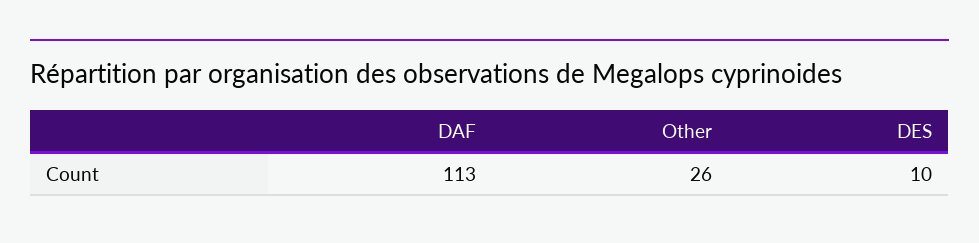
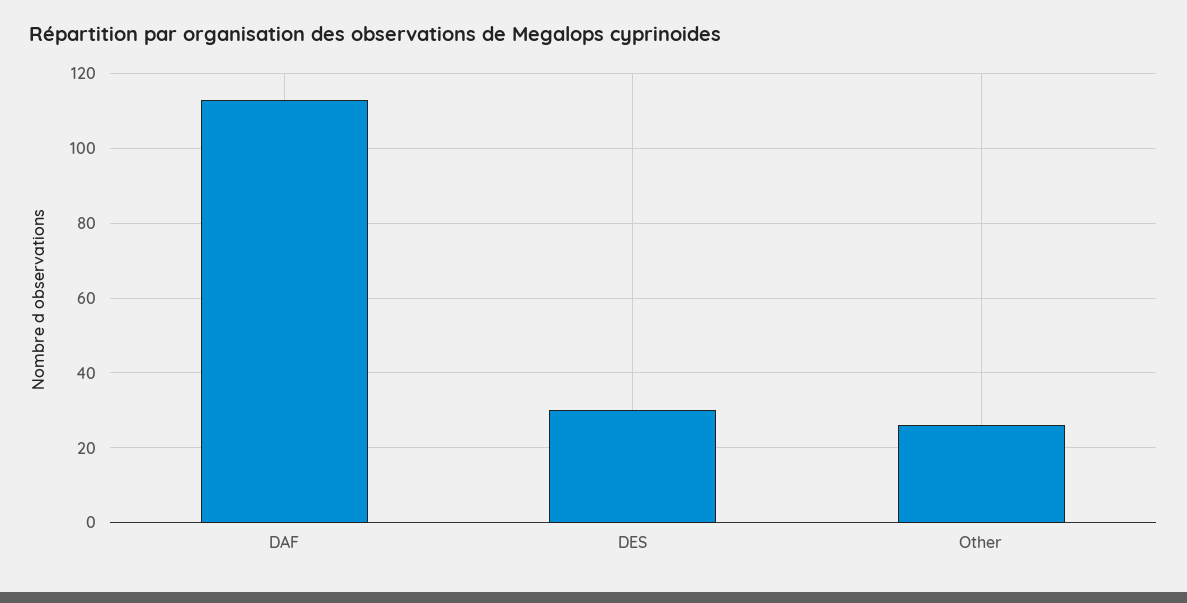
DES: 10 -> 30

